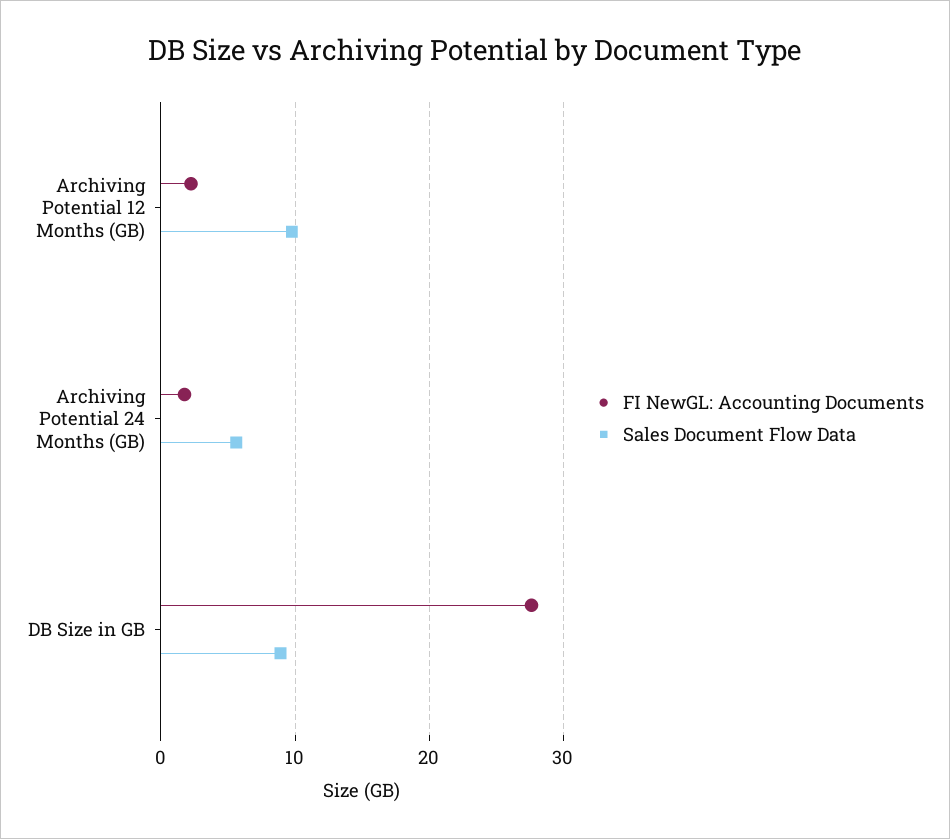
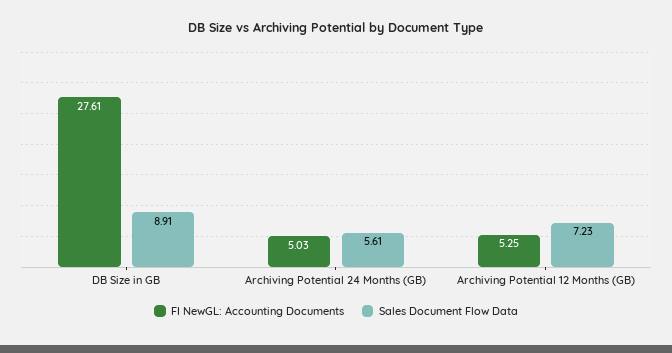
FI NewGL: Accounting Documents, Archiving Potential 12 Months (GB): 2 -> 5.25
Sales Document Flow Data, Archiving Potential 12 Months (GB): 10 -> 7.23
FI NewGL: Accounting Documents, Archiving Potential 24 Months (GB): 2 -> 5.03

